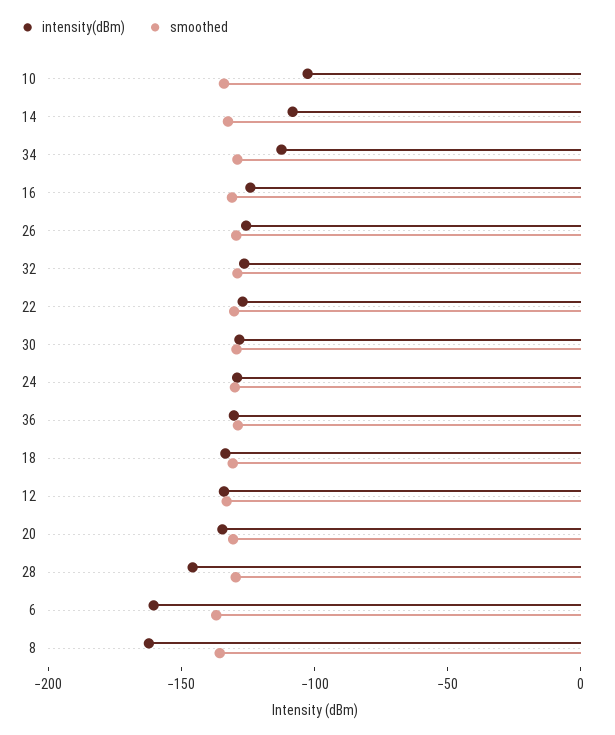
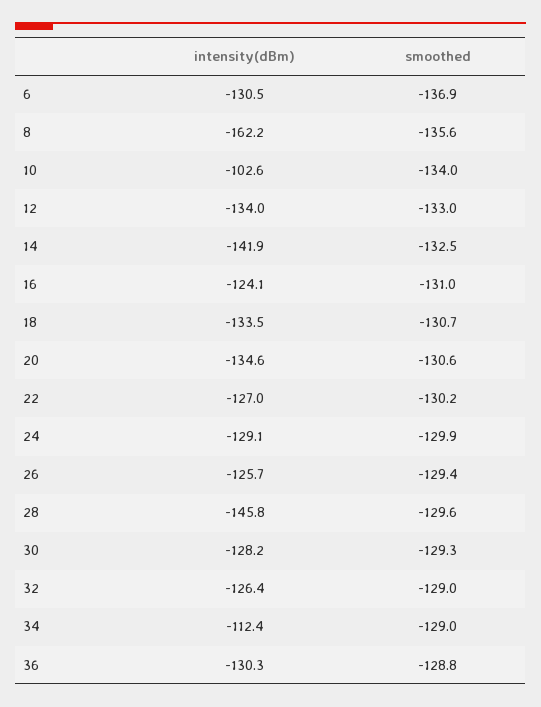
intensity(dBm), 14: -110 -> -141.9
intensity(dBm), 6: -160 -> -130.5

